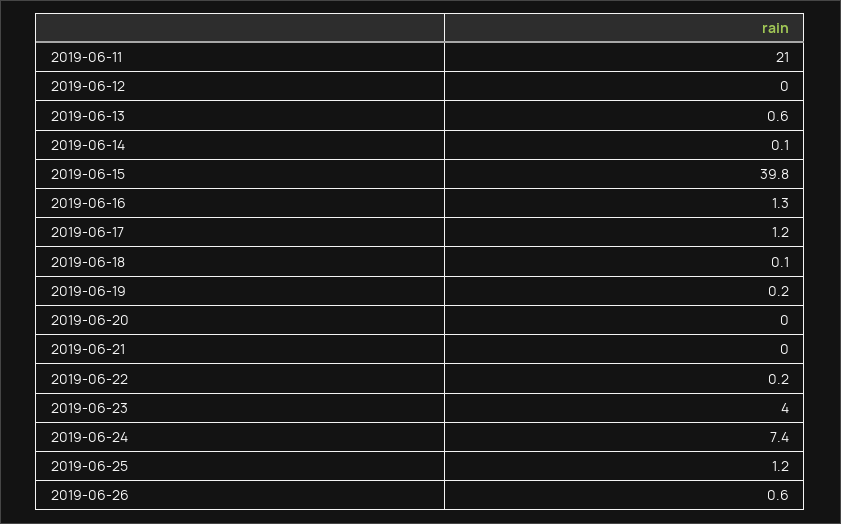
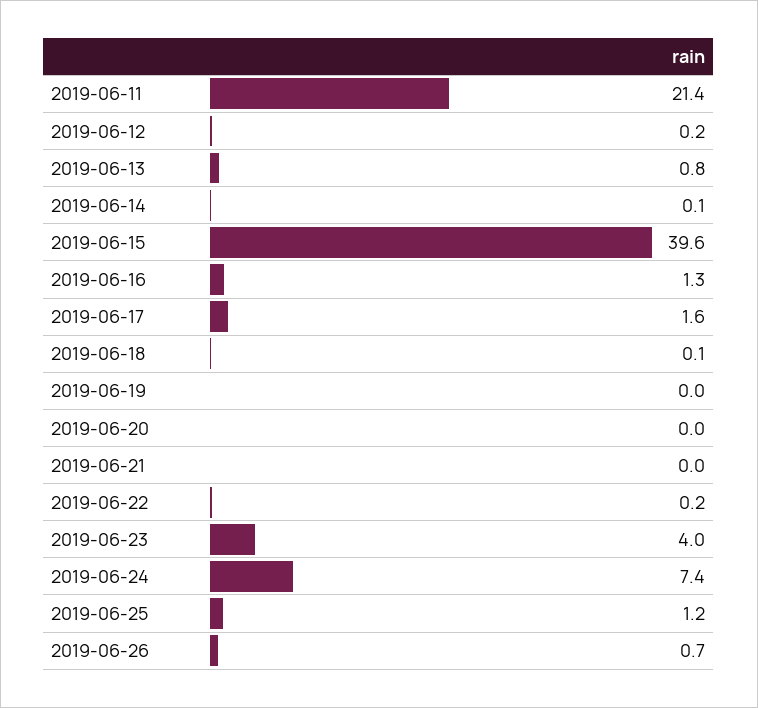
2019-06-11: 21 -> 21.4
2019-06-12: 0 -> 0.2
2019-06-13: 0.6 -> 0.8
2019-06-15: 39.8 -> 39.6
2019-06-17: 1.2 -> 1.6
2019-06-19: 0.2 -> 0
2019-06-26: 0.6 -> 0.7

